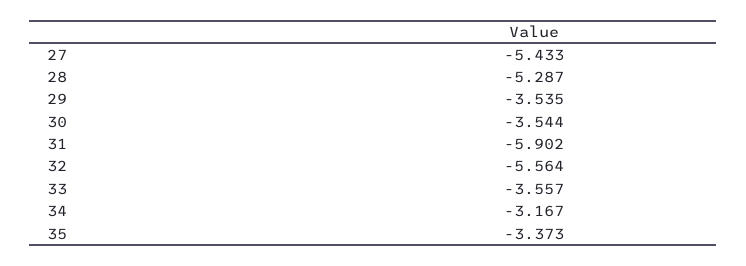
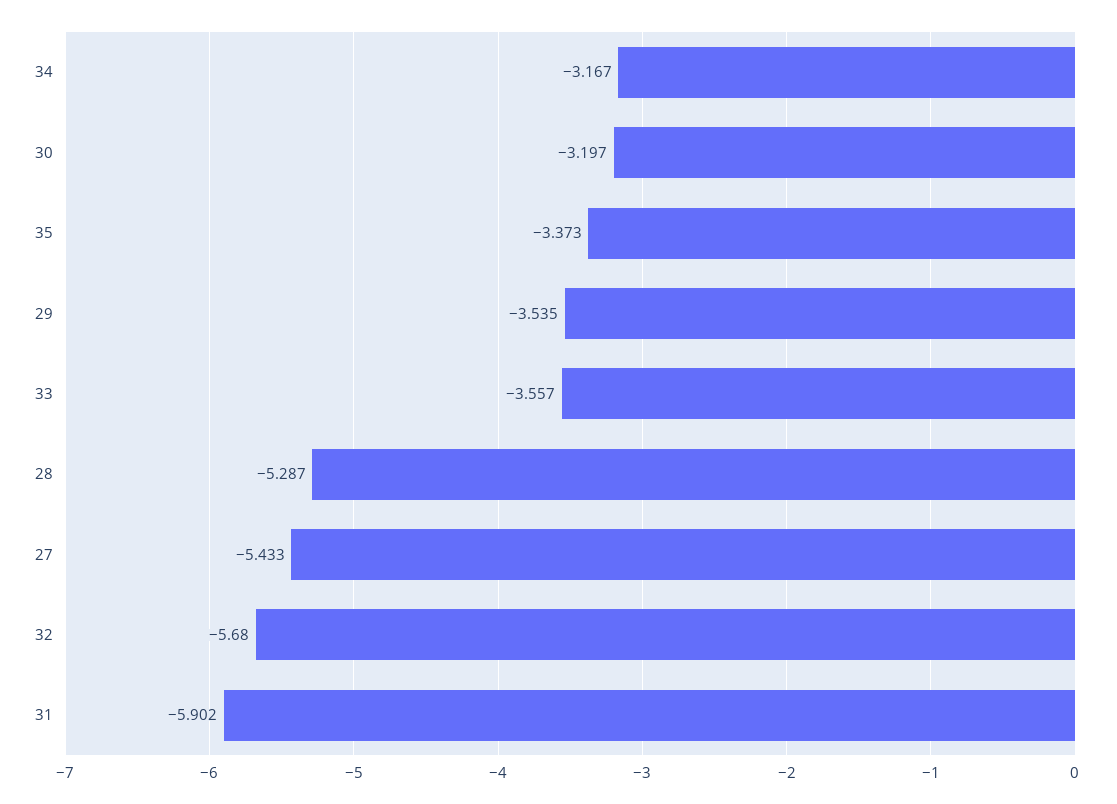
30: -3.544 -> -3.197
32: -5.564 -> -5.68

